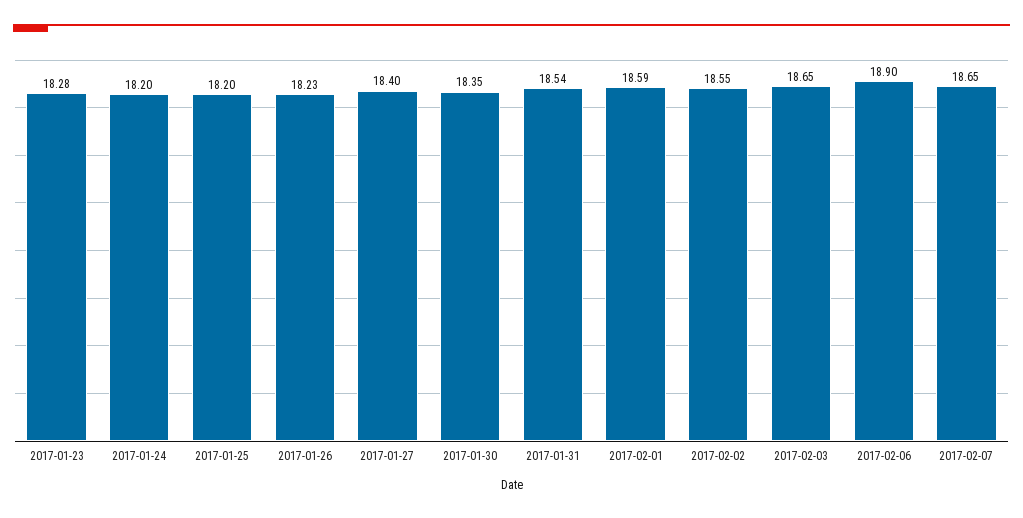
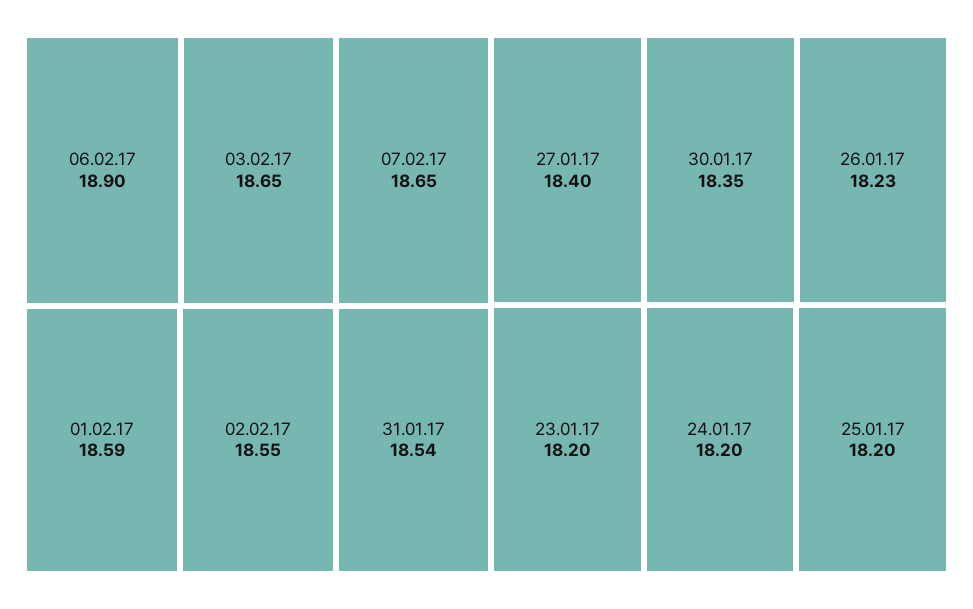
2017-01-23: 18.28 -> 18.2

